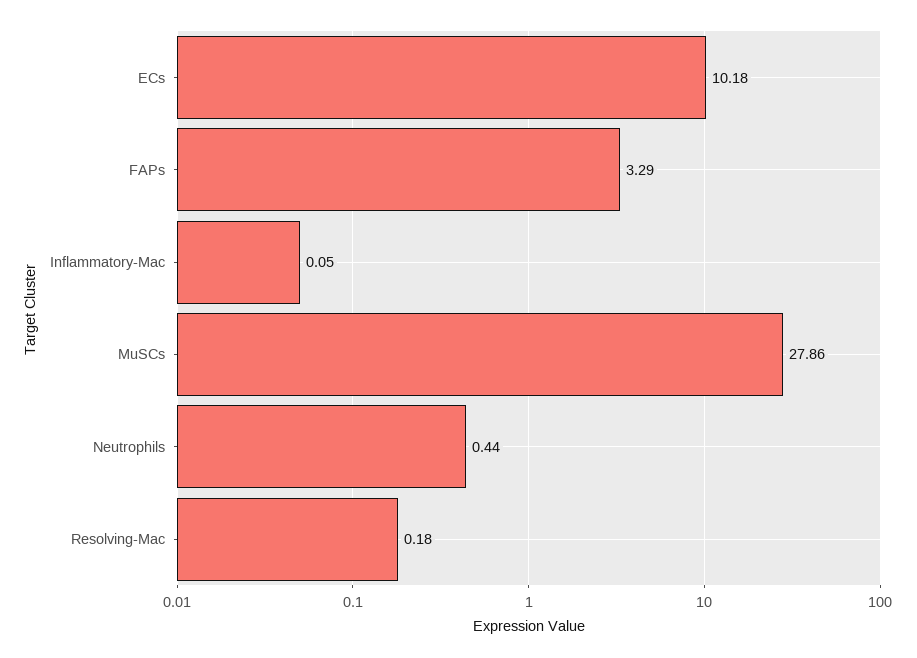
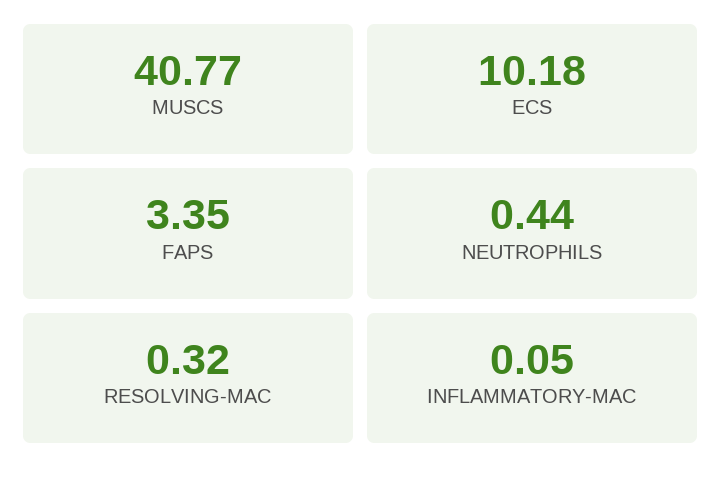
FAPs: 3.29 -> 3.35
MuSCs: 27.86 -> 40.77
Resolving-Mac: 0.18 -> 0.32

